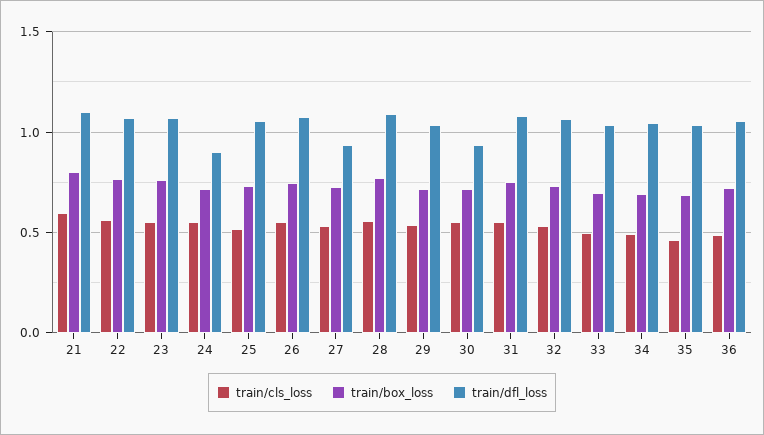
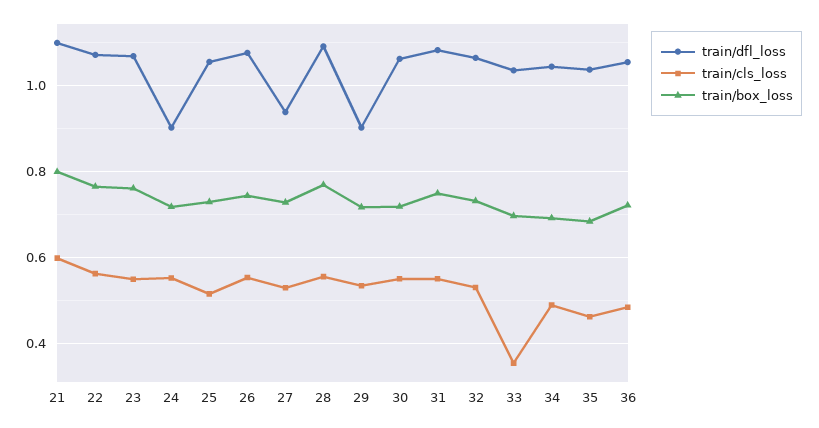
train/dfl_loss, 29: 1.05 -> 0.9
train/dfl_loss, 30: 0.95 -> 1.06
train/cls_loss, 33: 0.5 -> 0.36

